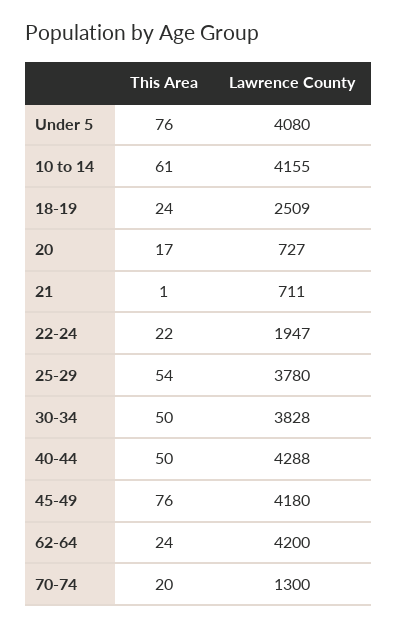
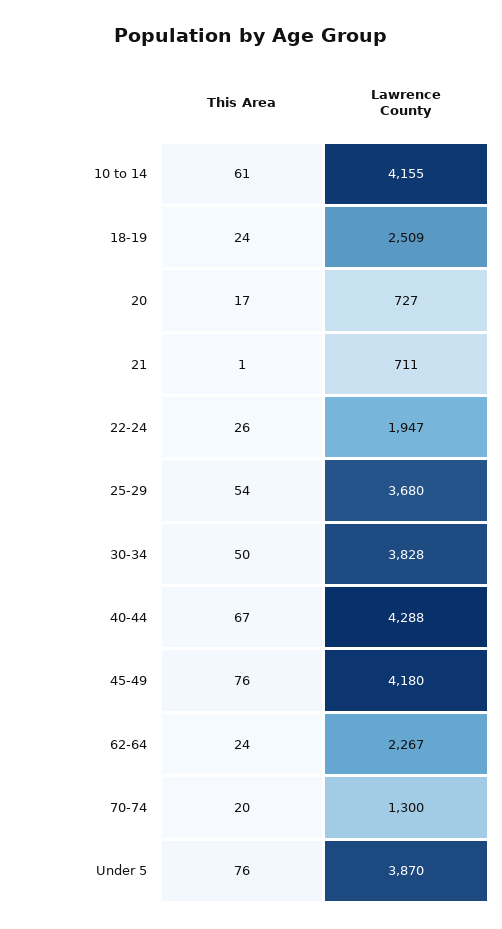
Lawrence County, Under 5: 4080 -> 3870
This Area, 22-24: 22 -> 26
Lawrence County, 25-29: 3780 -> 3680
This Area, 40-44: 50 -> 67
Lawrence County, 62-64: 4200 -> 2267

